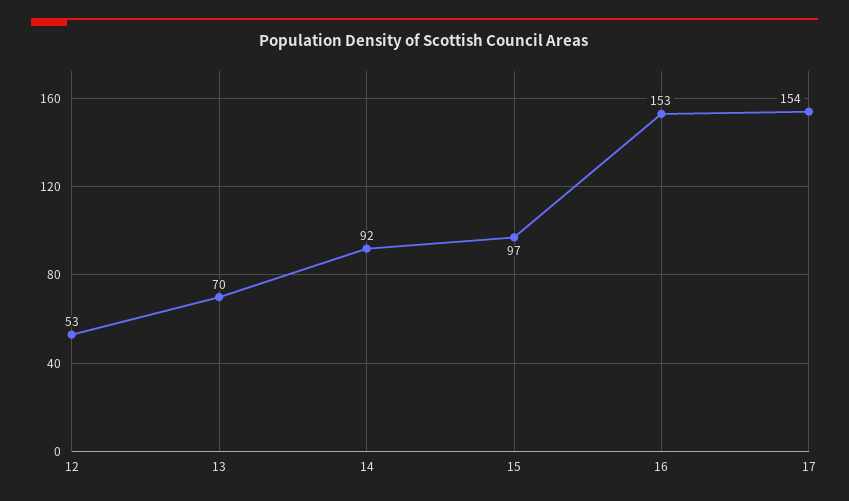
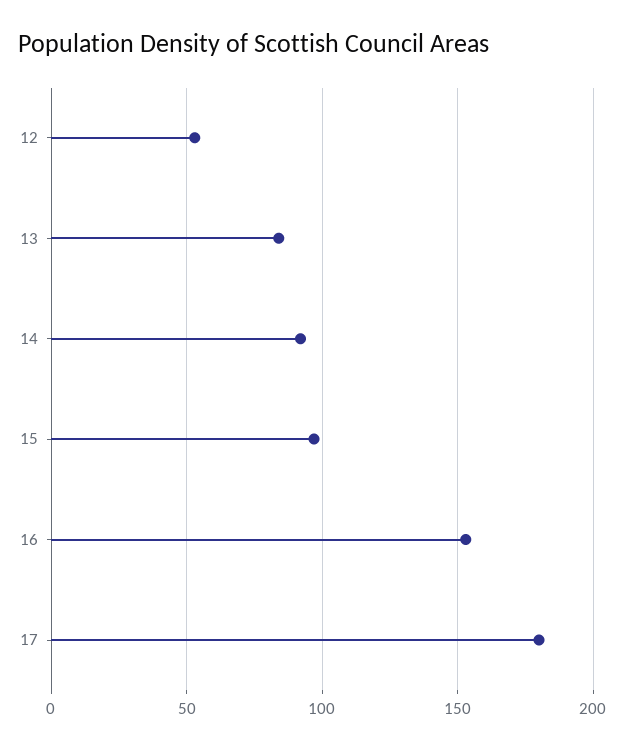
13: 70 -> 85
17: 154 -> 180

